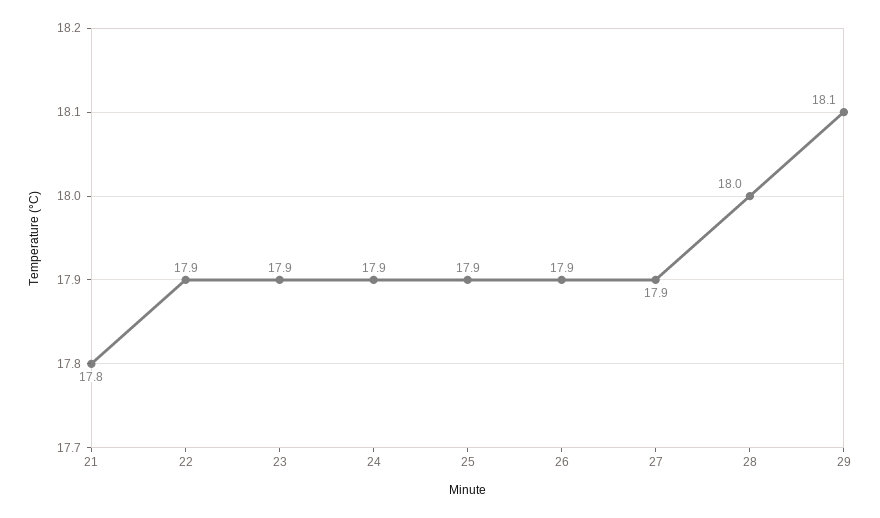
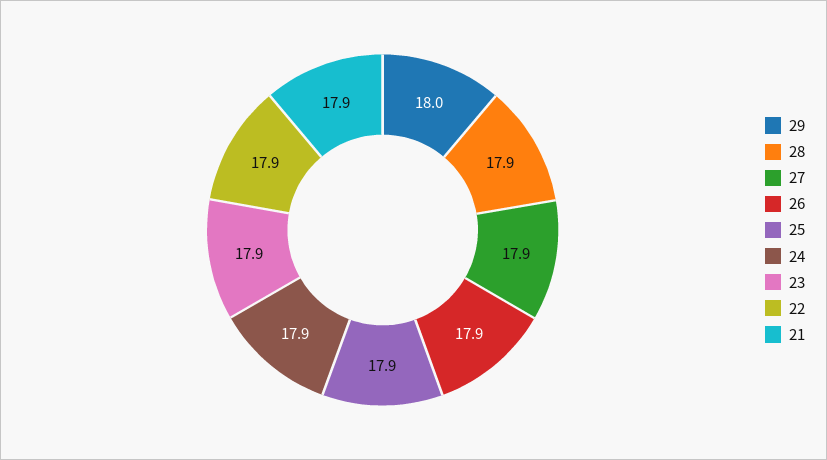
21: 17.8 -> 17.9
28: 18 -> 17.9
29: 18.1 -> 18

